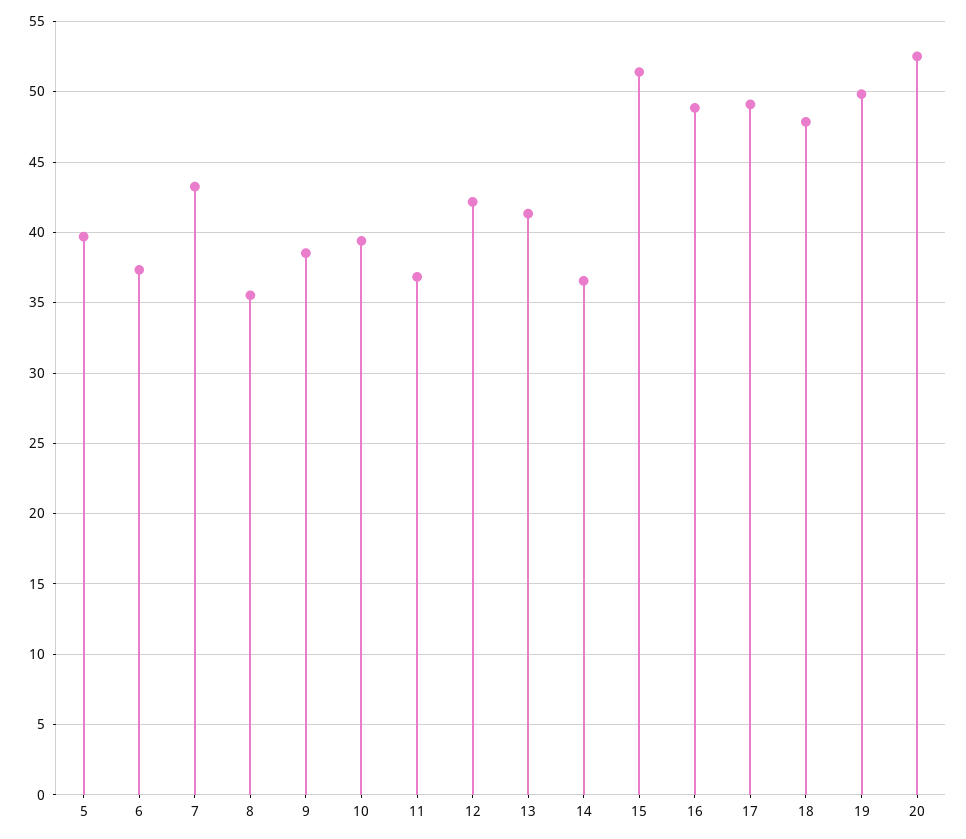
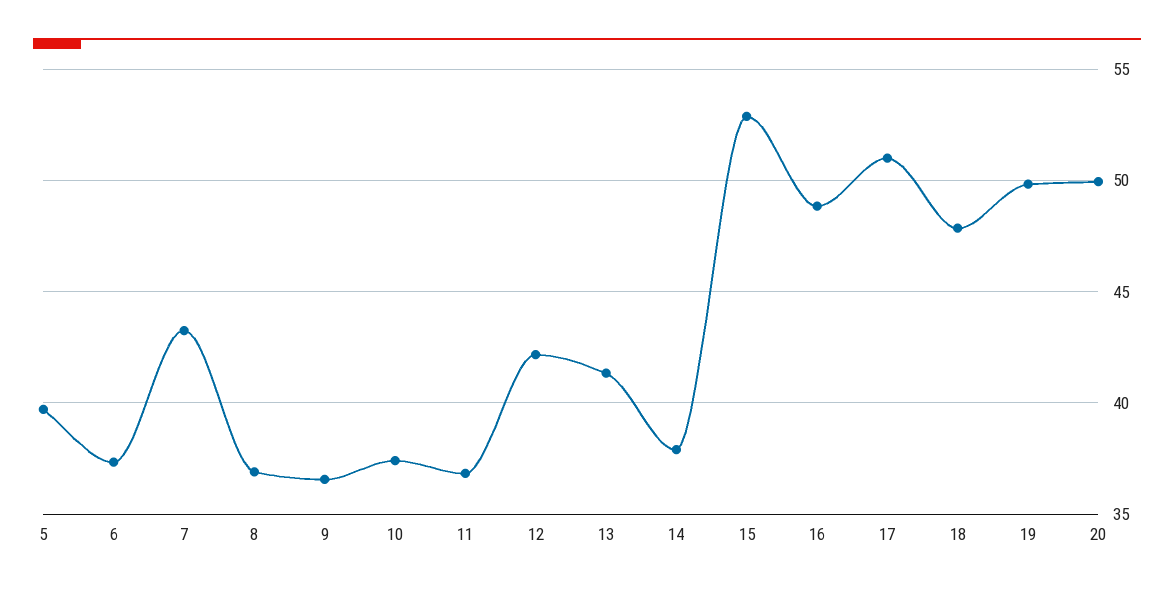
8: 35.5 -> 37
9: 38.5 -> 36.5
10: 39.5 -> 37.5
14: 36.5 -> 38
15: 51.5 -> 53
17: 49 -> 51
20: 52.5 -> 50

